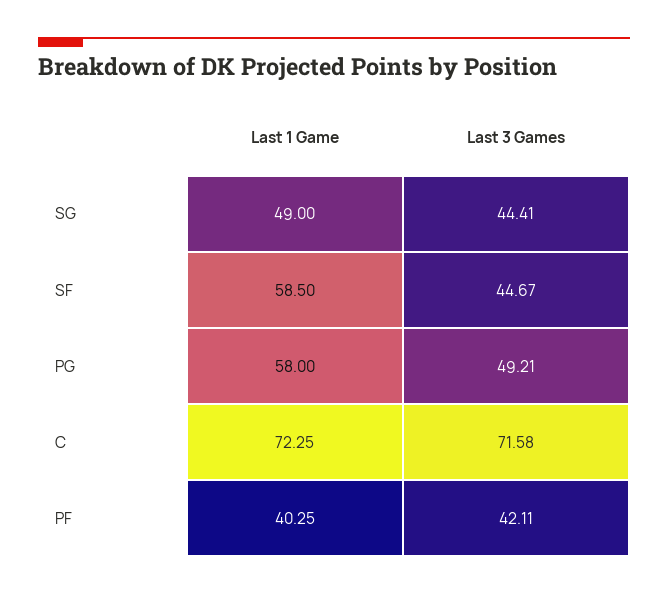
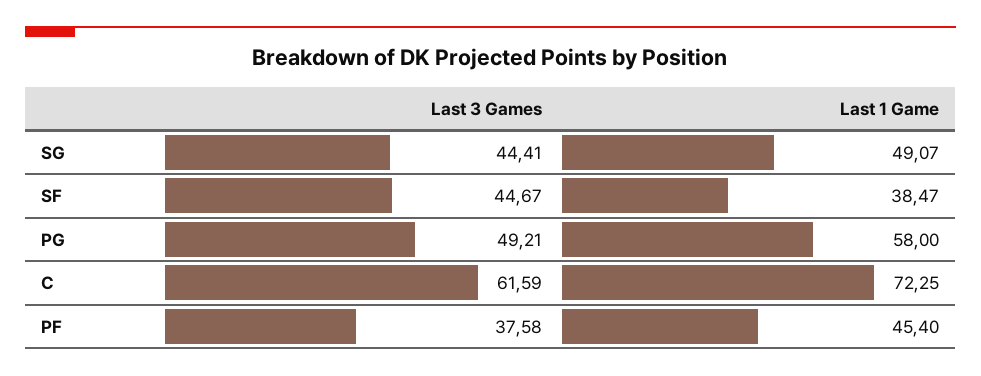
Last 1 Game, SG: 49 -> 49.07
Last 1 Game, SF: 58.5 -> 38.47
Last 3 Games, C: 71.58 -> 61.59
Last 1 Game, PF: 40.25 -> 45.4
Last 3 Games, PF: 42.11 -> 37.58

